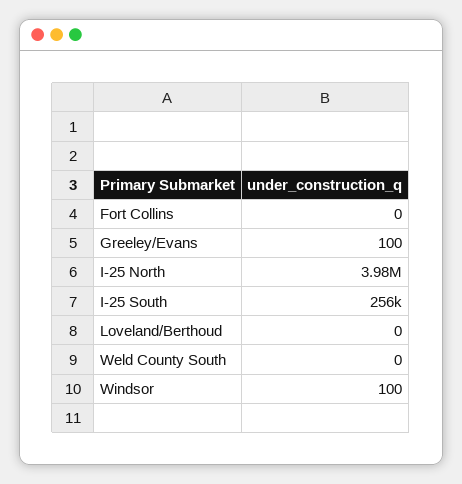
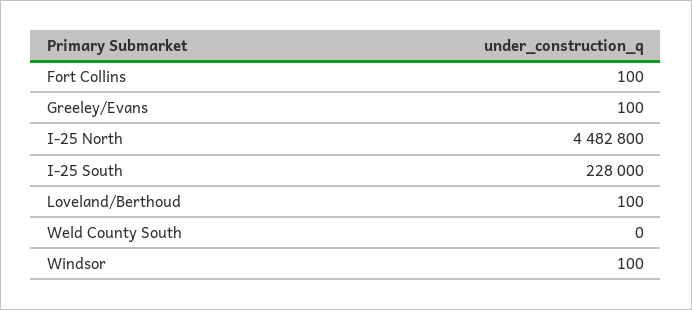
Fort Collins: 0 -> 100
I-25 North: 3980000 -> 4482800
I-25 South: 256000 -> 228000
Loveland/Berthoud: 0 -> 100

